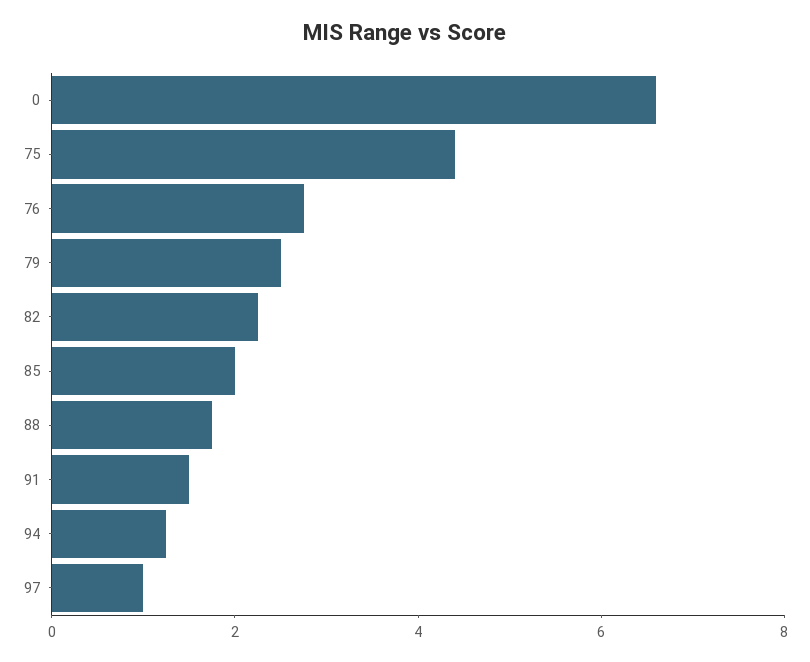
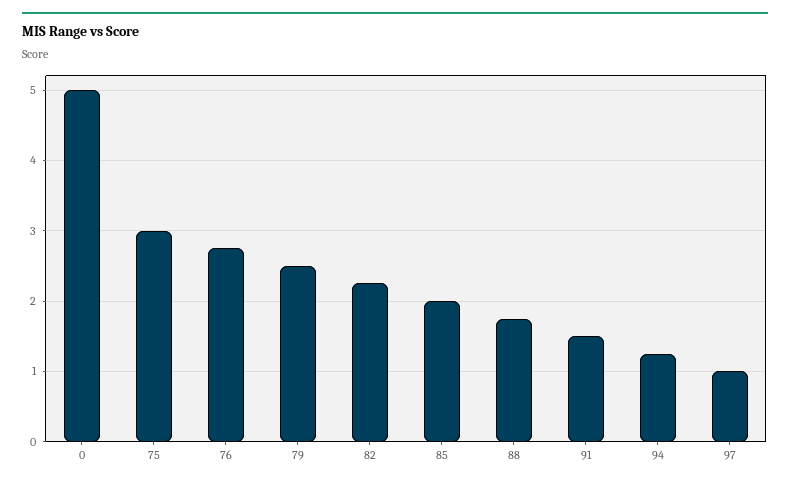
0: 6.5 -> 5
75: 4.5 -> 3

